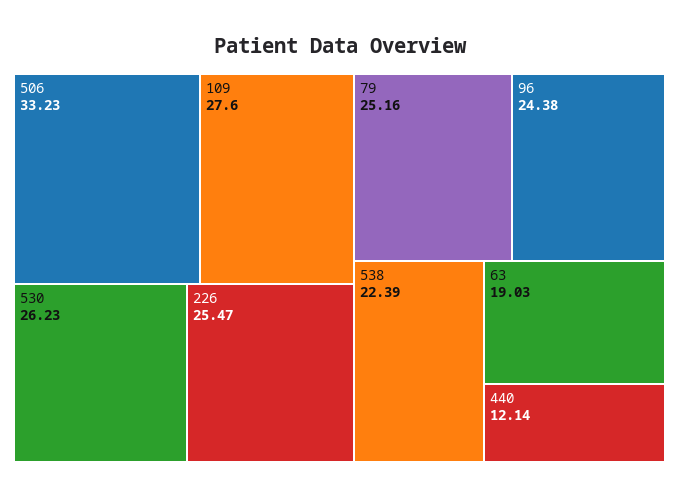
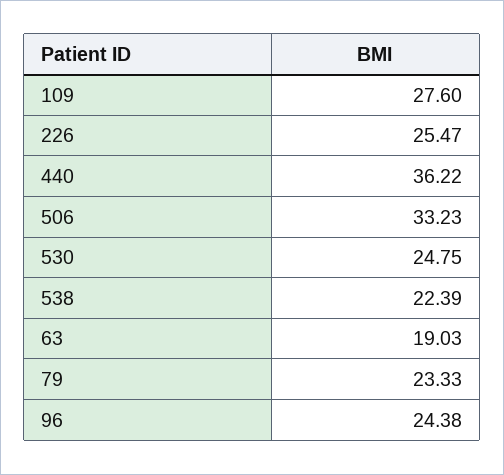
530: 26.23 -> 24.75
79: 25.16 -> 23.33
440: 12.14 -> 36.22

